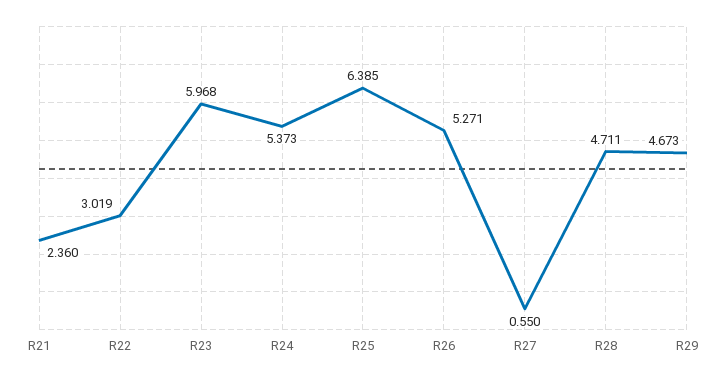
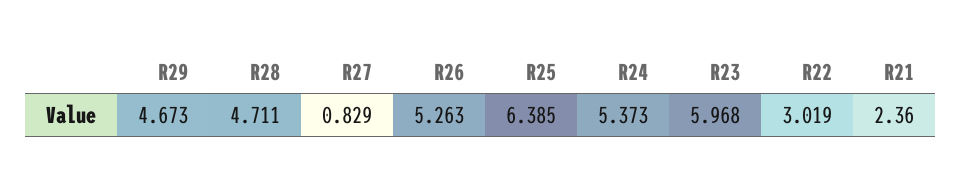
R26: 5.271 -> 5.263
R27: 0.55 -> 0.829

